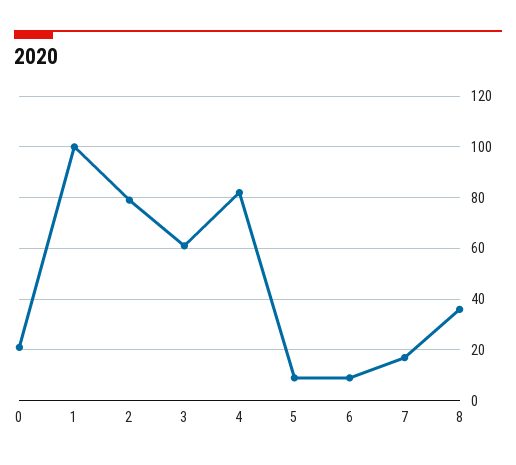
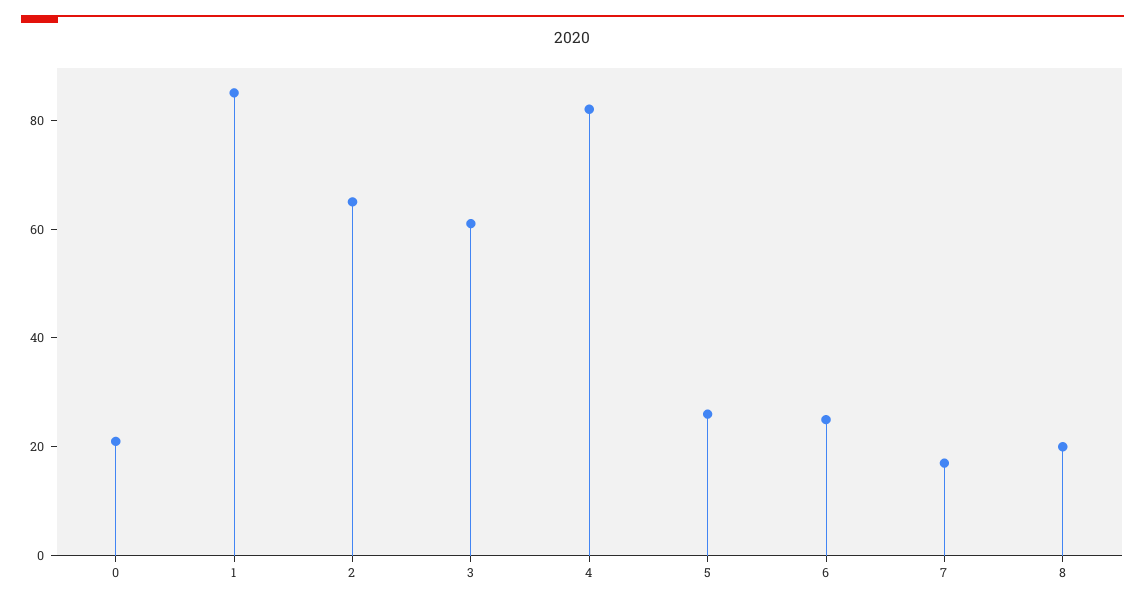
1: 100 -> 85
2: 80 -> 65
5: 10 -> 25
6: 10 -> 25
8: 35 -> 20

